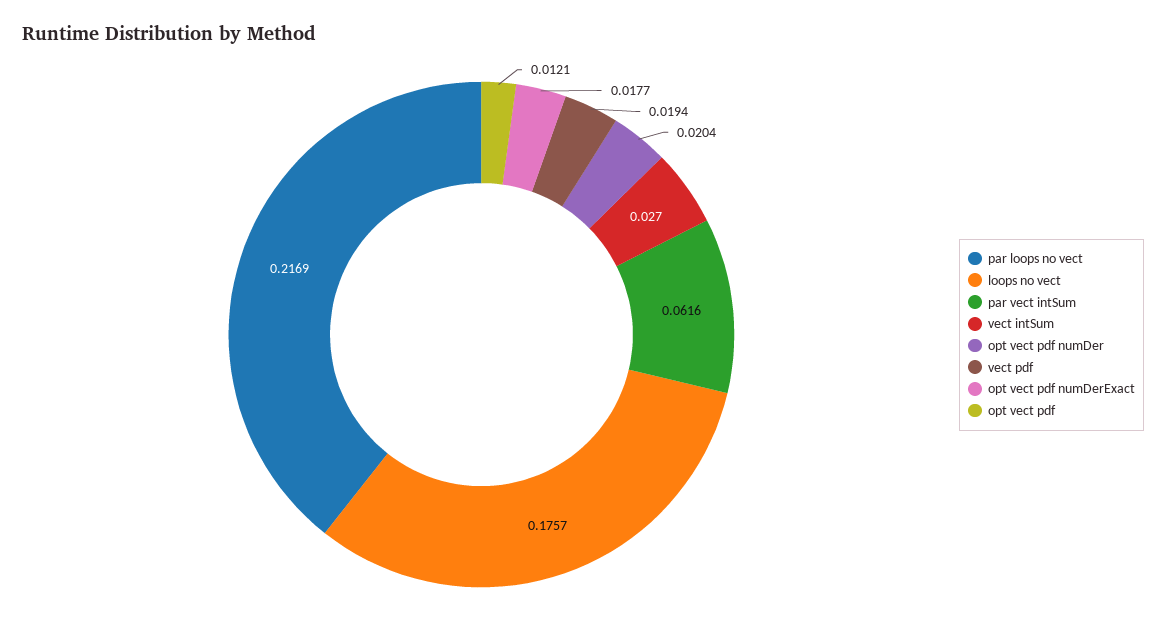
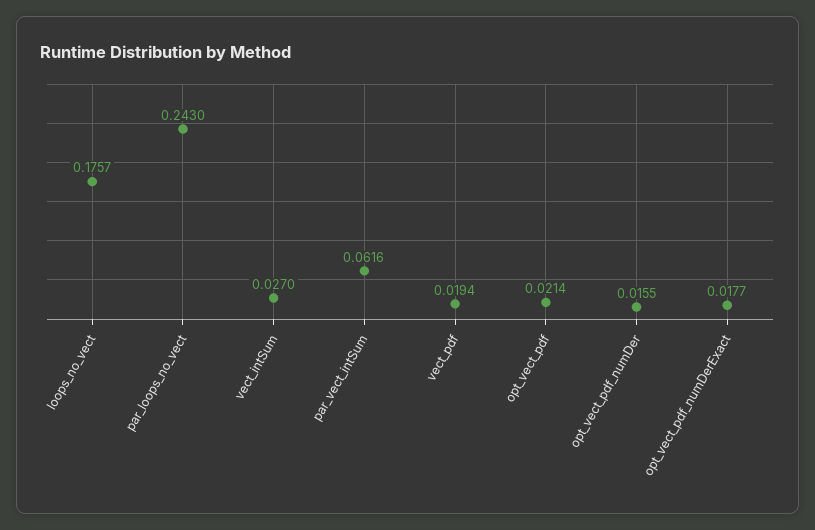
par loops no vect: 0.2169 -> 0.243
opt vect pdf numDer: 0.0204 -> 0.0155
opt vect pdf: 0.0121 -> 0.0214

